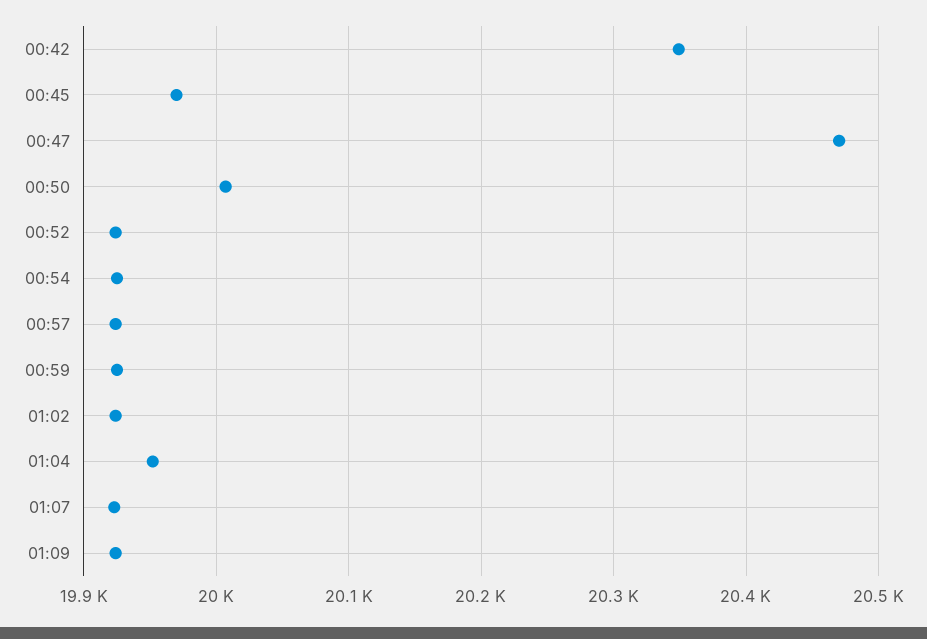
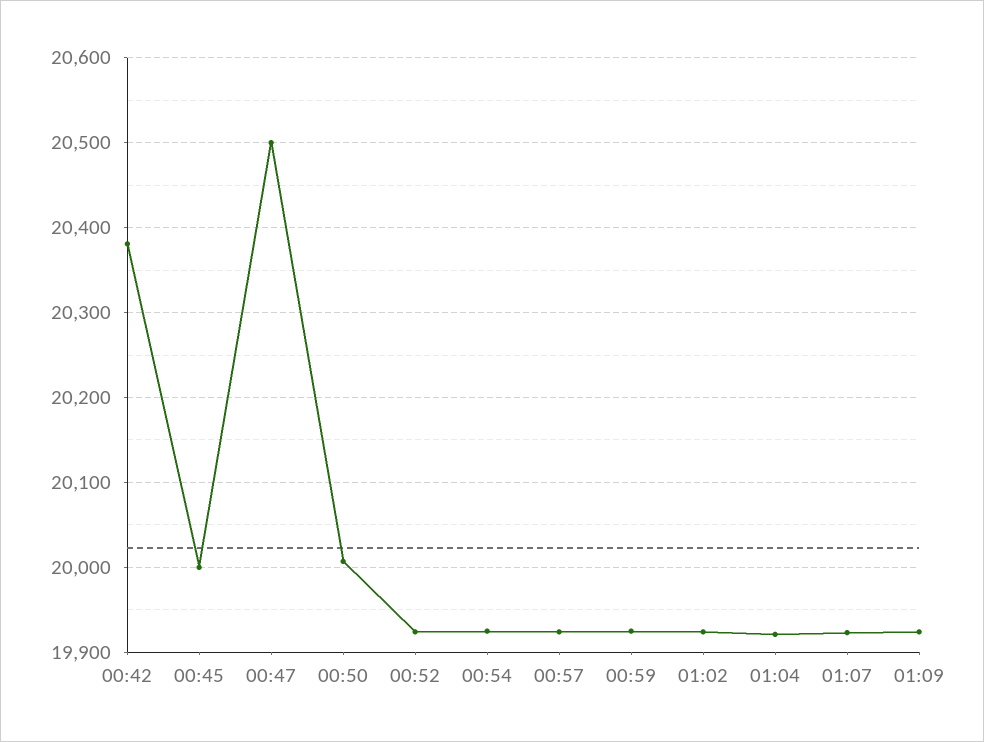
00:42: 20350 -> 20380
00:45: 19970 -> 20000
00:47: 20470 -> 20500
01:04: 19950 -> 19920

